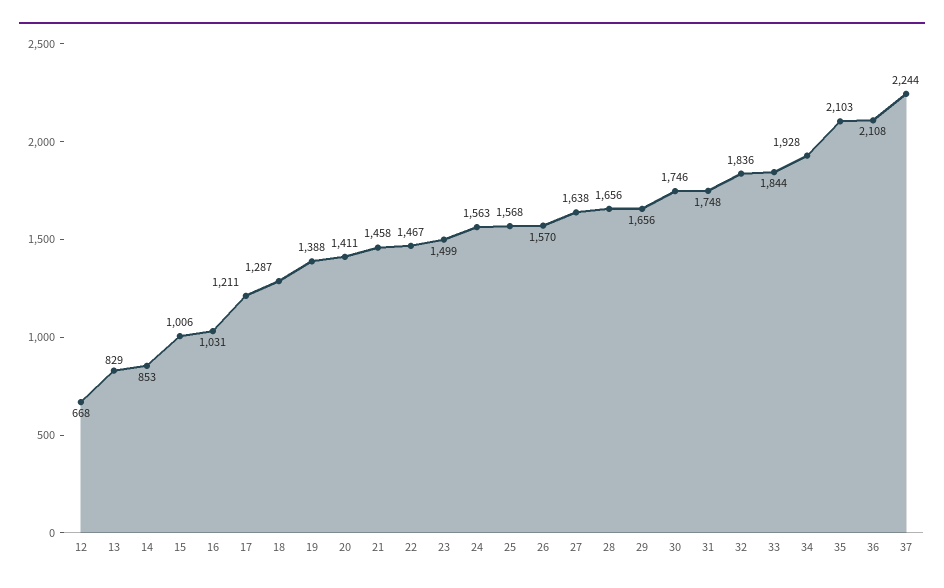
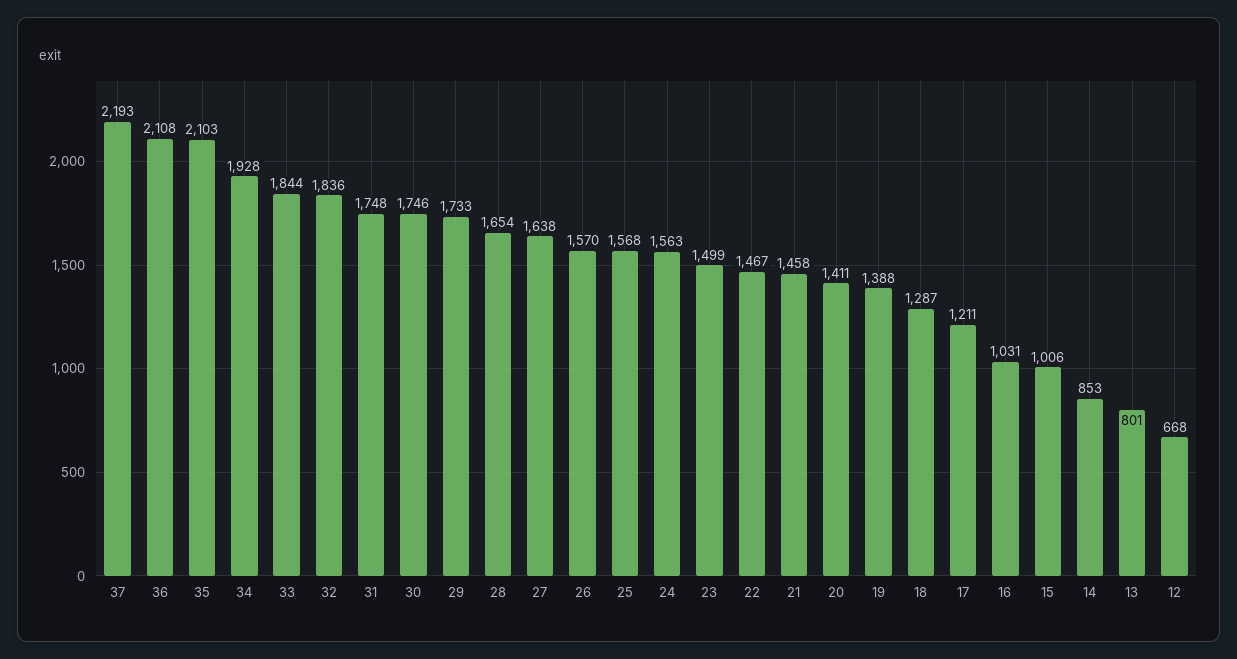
13: 829 -> 801
28: 1656 -> 1654
29: 1656 -> 1733
37: 2244 -> 2193

